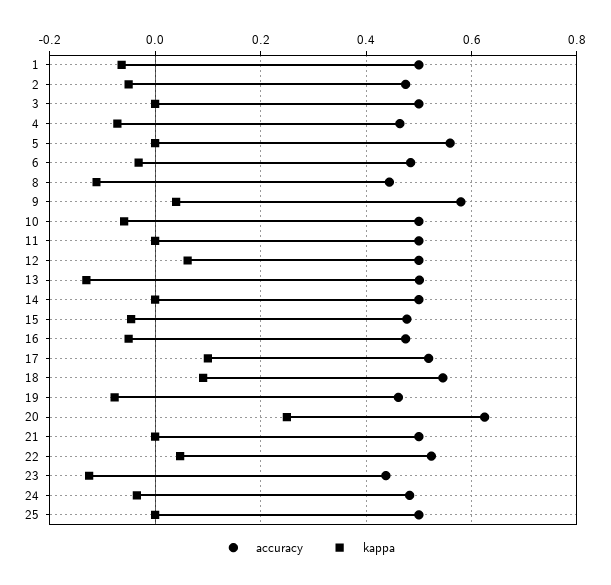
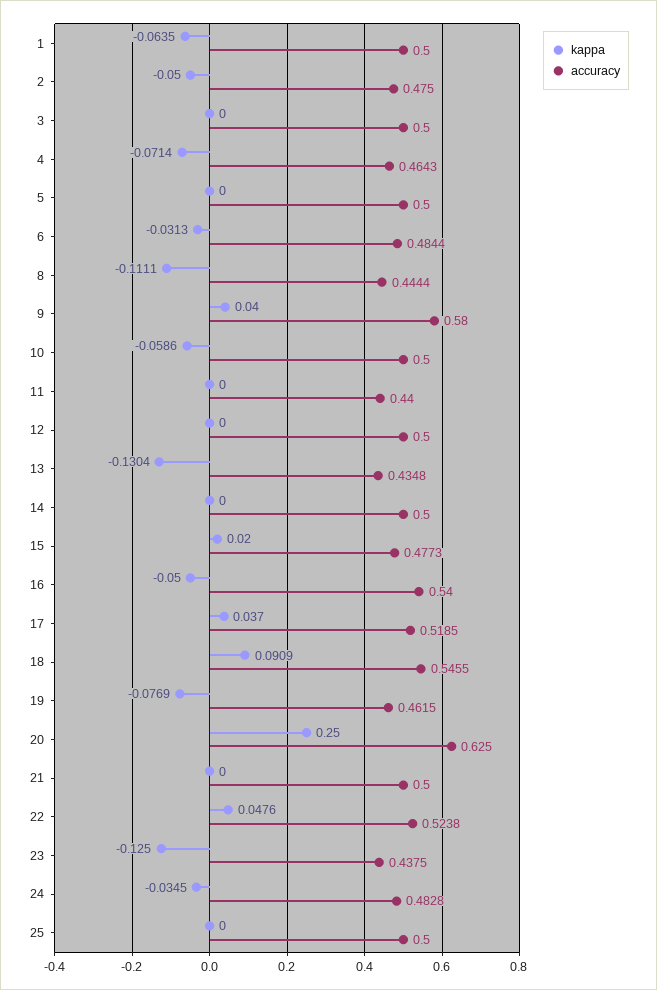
accuracy, 5: 0.56 -> 0.5
accuracy, 11: 0.5 -> 0.44
kappa, 12: 0.06 -> 0
accuracy, 13: 0.5 -> 0.4348
kappa, 15: -0.04 -> 0.02
accuracy, 16: 0.48 -> 0.54
kappa, 17: 0.1 -> 0.037

